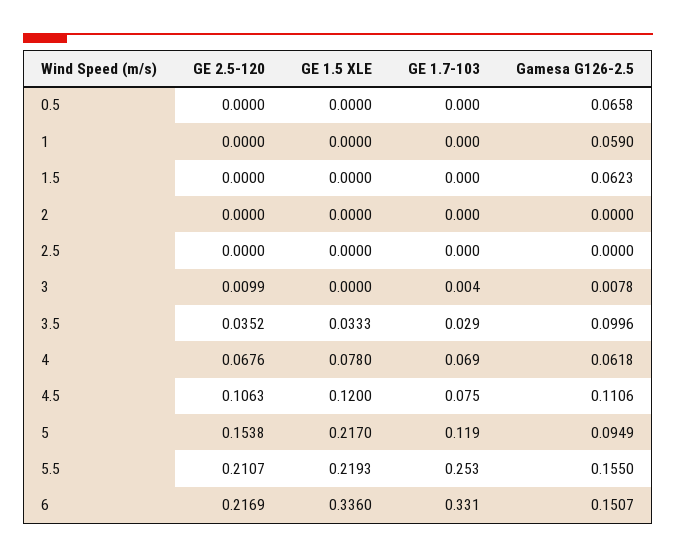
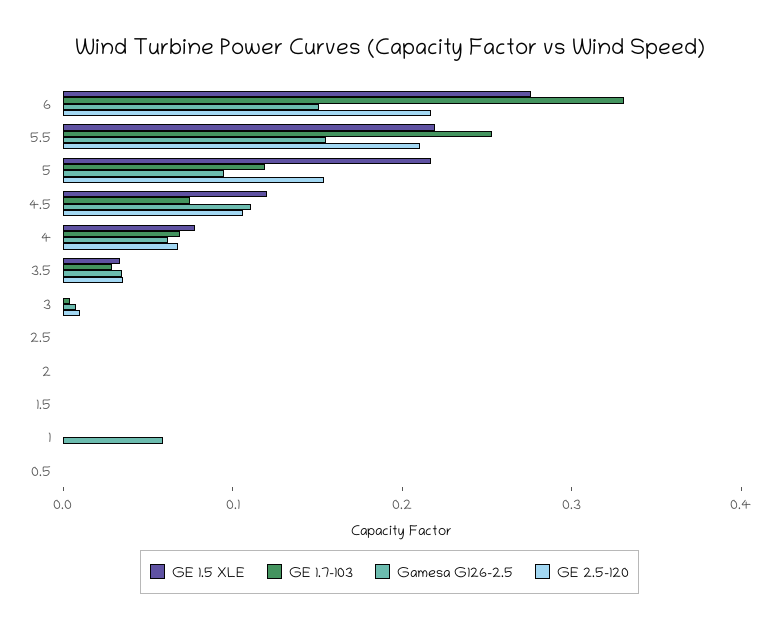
Gamesa G126-2.5, 0.5: 0.0658 -> 0
Gamesa G126-2.5, 1.5: 0.0623 -> 0
Gamesa G126-2.5, 3.5: 0.0996 -> 0.04
GE 1.5 XLE, 6: 0.336 -> 0.28

